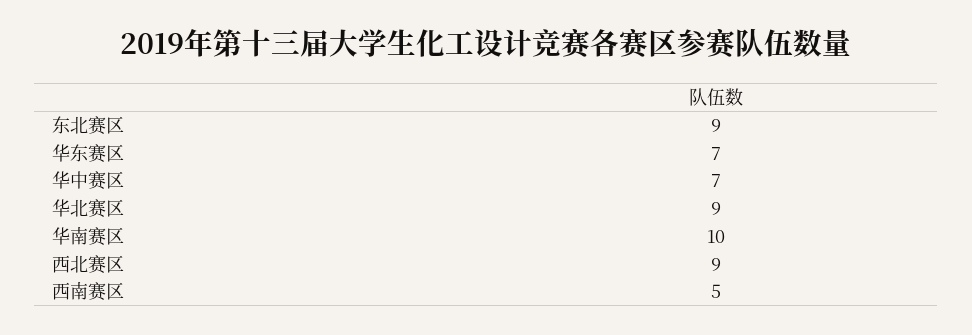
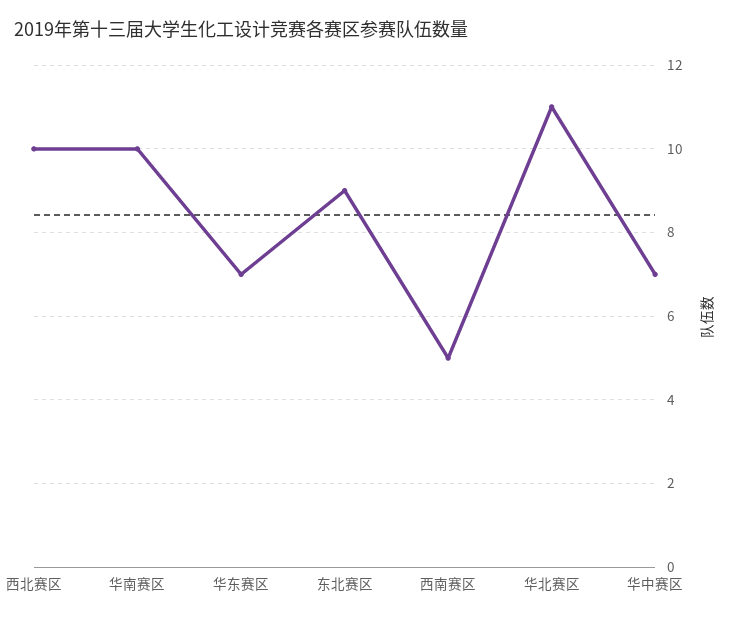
华北赛区: 9 -> 11
西北赛区: 9 -> 10

